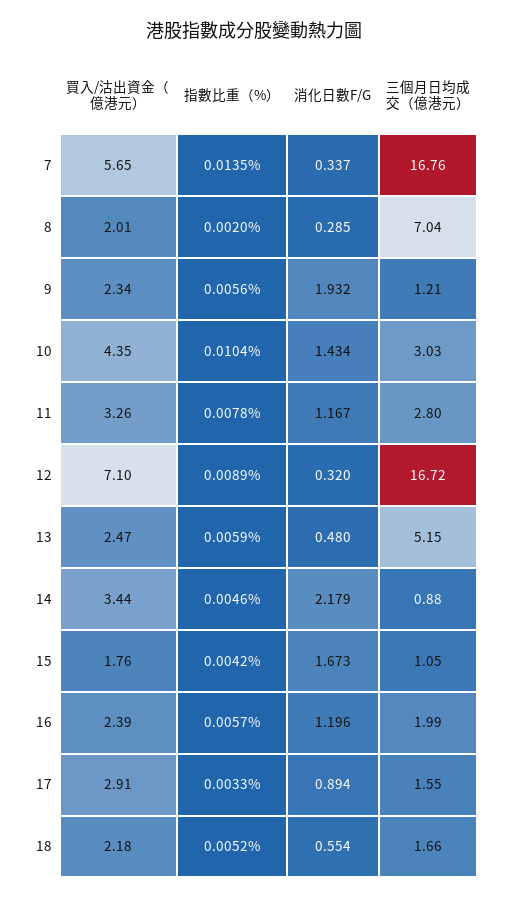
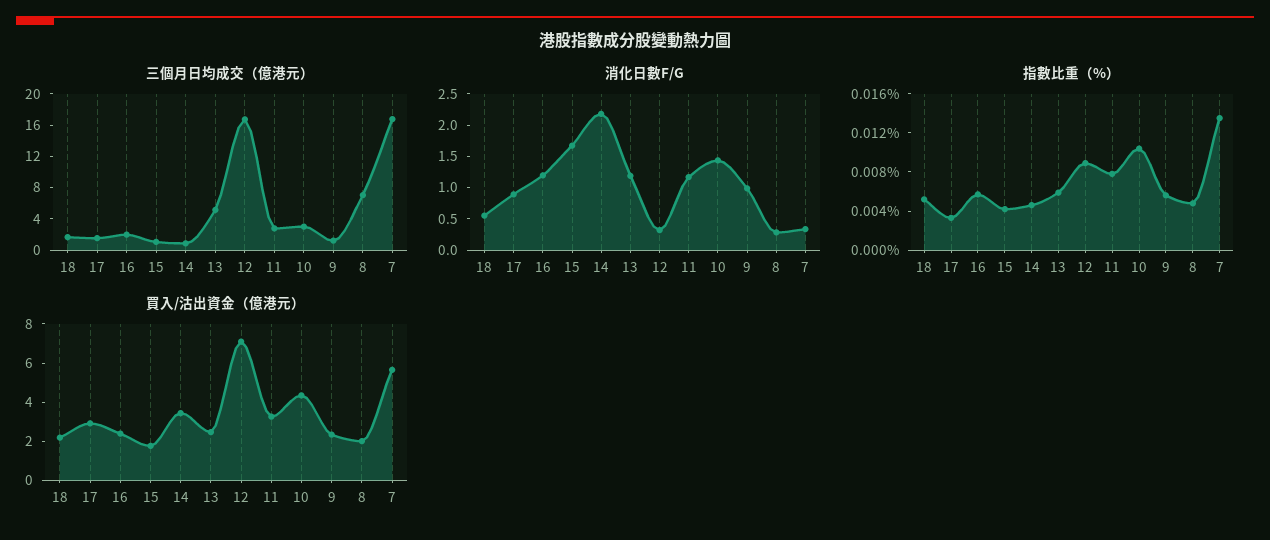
指數比重（%）, 8: 0.002 -> 0.005
消化日數F/G, 9: 1.932 -> 1
消化日數F/G, 13: 0.48 -> 1.25

